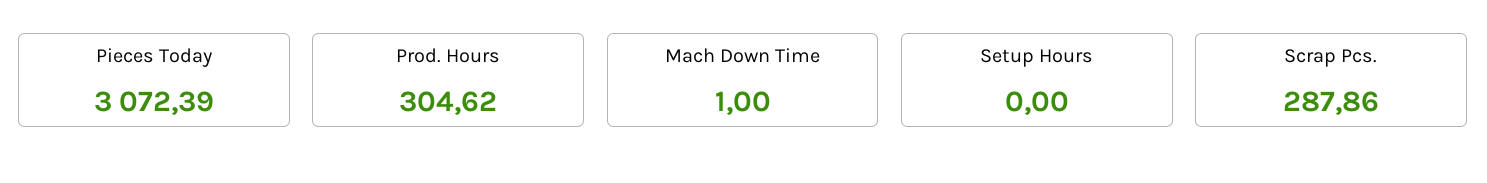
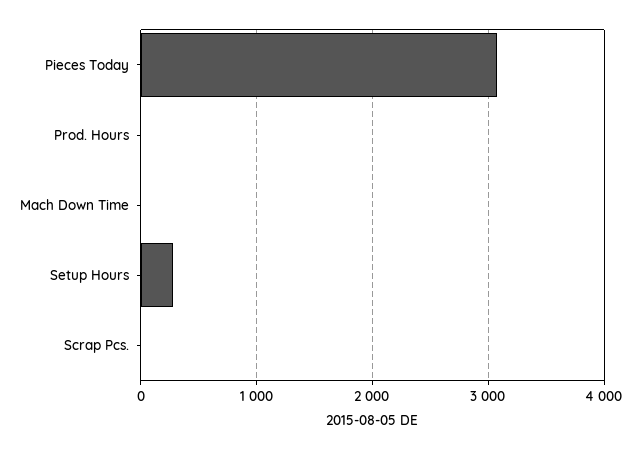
Prod. Hours: 304.62 -> 0
Setup Hours: 0 -> 300
Scrap Pcs.: 287.86 -> 0

